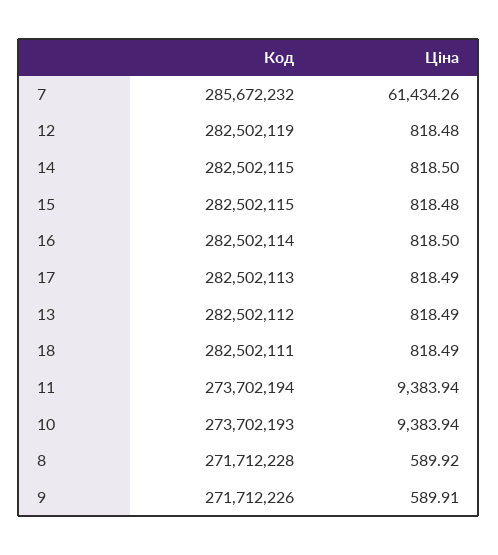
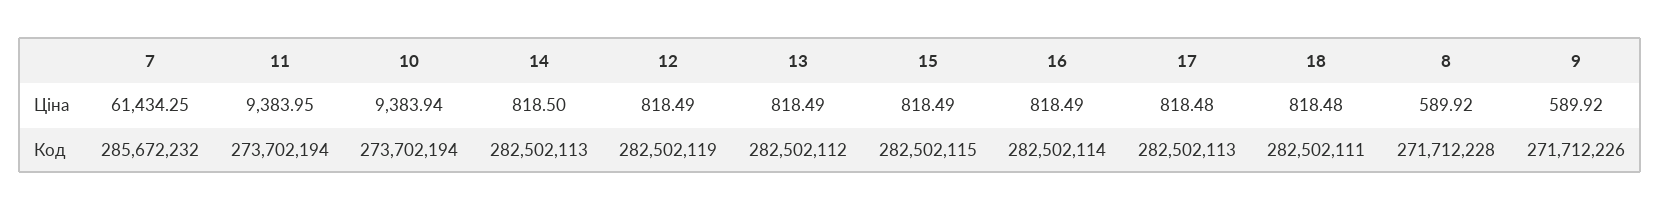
Ціна, 7: 61434.26 -> 61434.25
Ціна, 12: 818.48 -> 818.49
Код, 14: 282502115 -> 282502113
Ціна, 15: 818.48 -> 818.49
Ціна, 16: 818.5 -> 818.49
Ціна, 17: 818.49 -> 818.48
Ціна, 18: 818.49 -> 818.48
Ціна, 11: 9383.94 -> 9383.95
Код, 10: 273702193 -> 273702194
Ціна, 9: 589.91 -> 589.92

